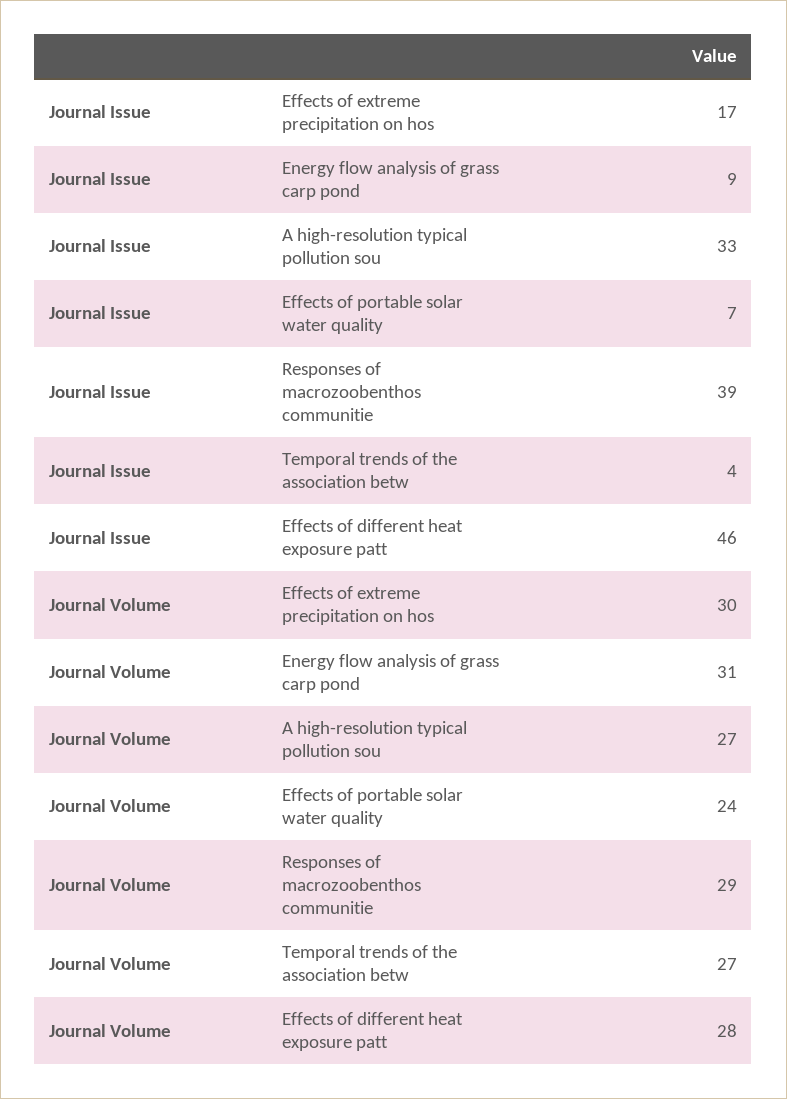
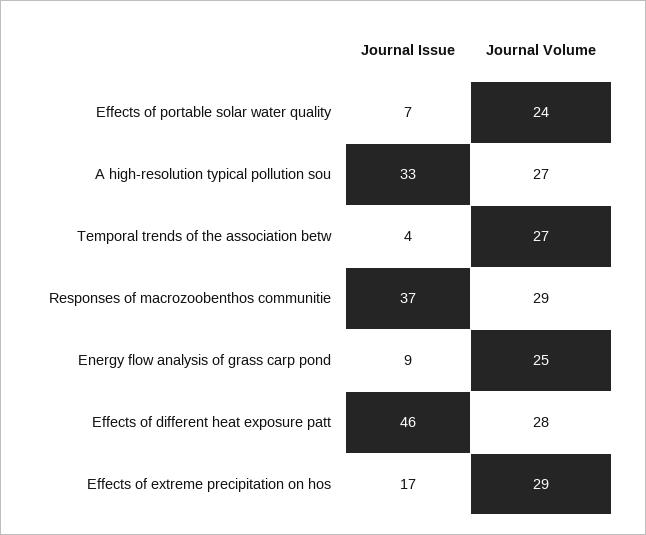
Journal Issue, Responses of macrozoobenthos communitie: 39 -> 37
Journal Volume, Effects of extreme precipitation on hos: 30 -> 29
Journal Volume, Energy flow analysis of grass carp pond: 31 -> 25

